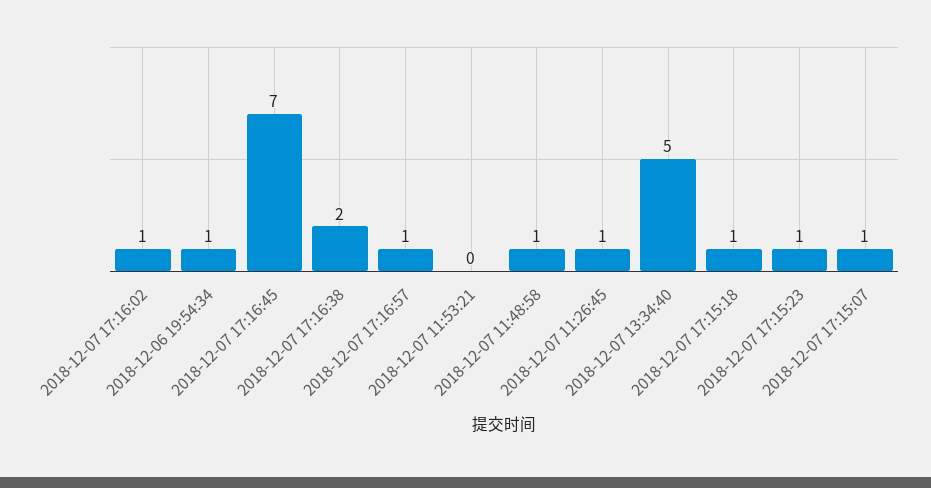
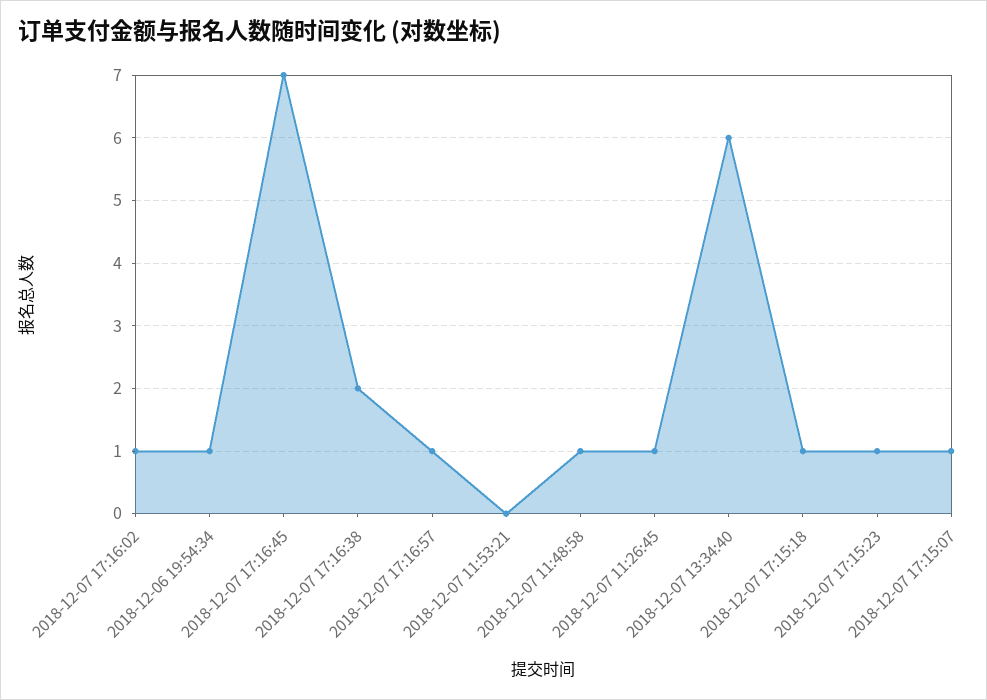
2018-12-07 13:34:40: 5 -> 6

